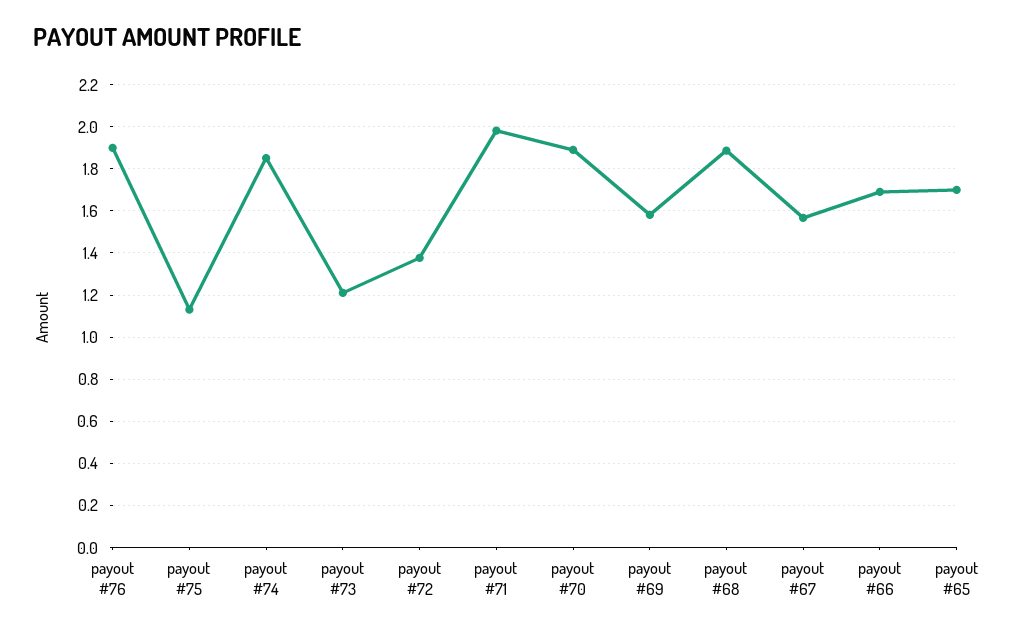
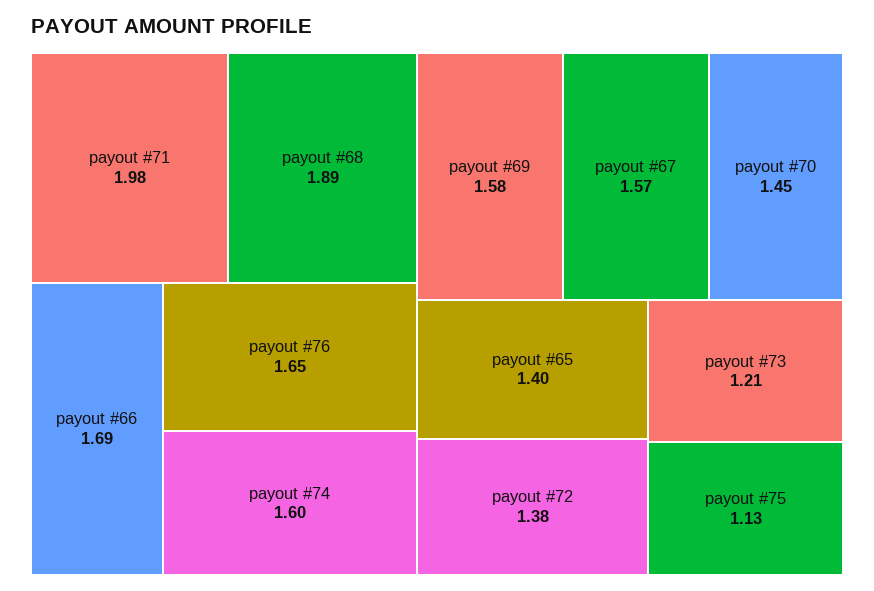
payout #76: 1.9 -> 1.65
payout #74: 1.85 -> 1.6
payout #70: 1.9 -> 1.45
payout #65: 1.7 -> 1.4

